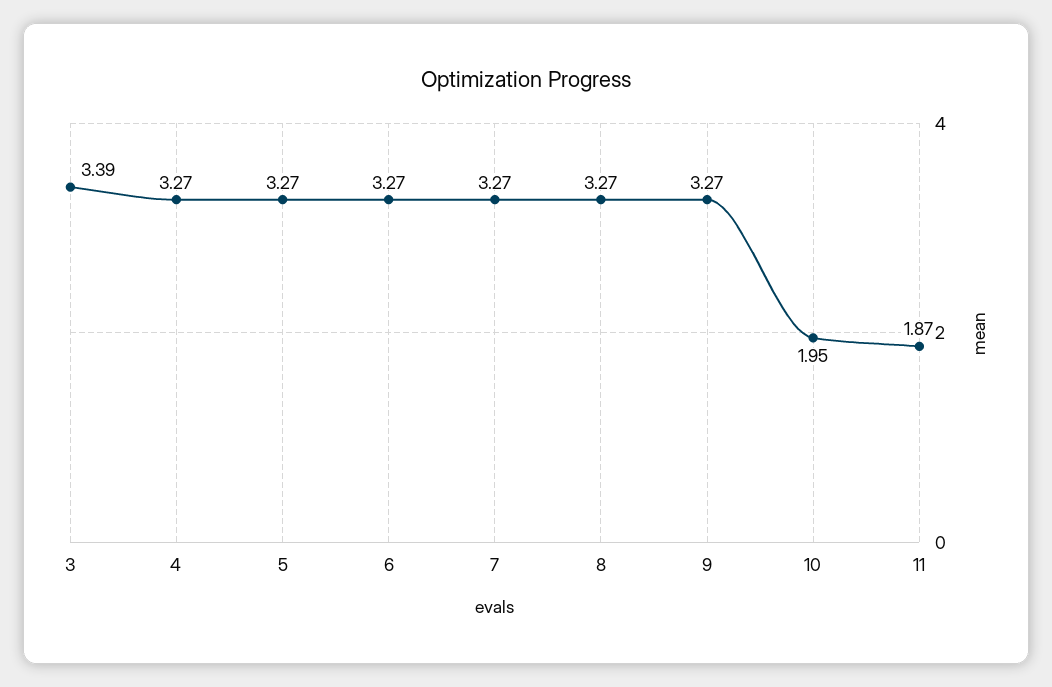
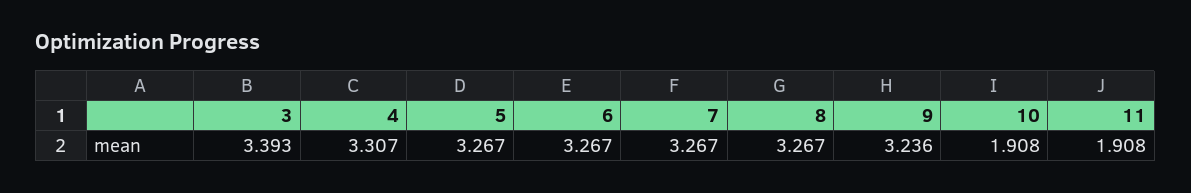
4: 3.27 -> 3.307
9: 3.27 -> 3.236
10: 1.95 -> 1.908
11: 1.87 -> 1.908

